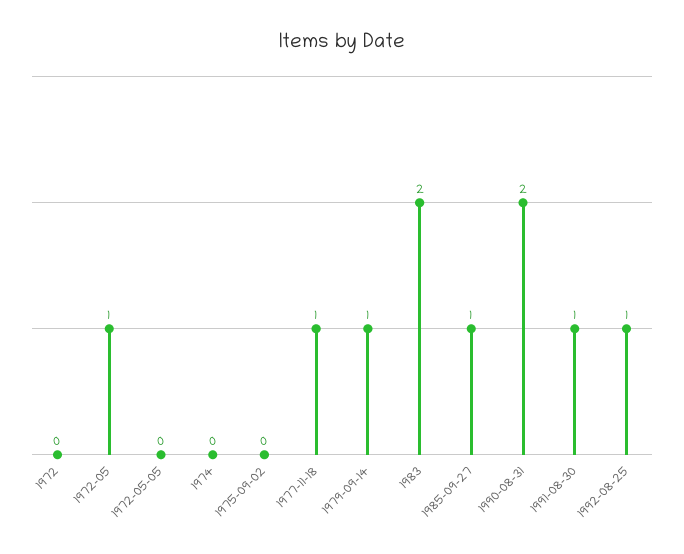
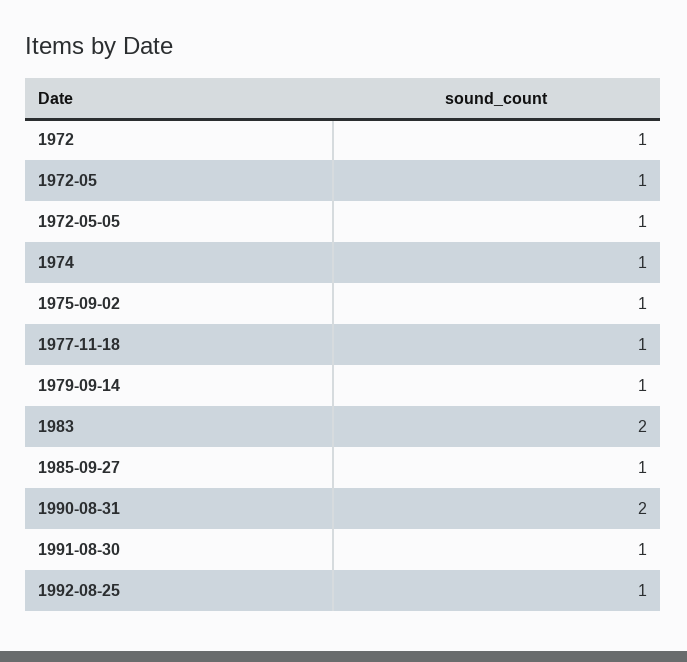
1972: 0 -> 1
1972-05-05: 0 -> 1
1974: 0 -> 1
1975-09-02: 0 -> 1

